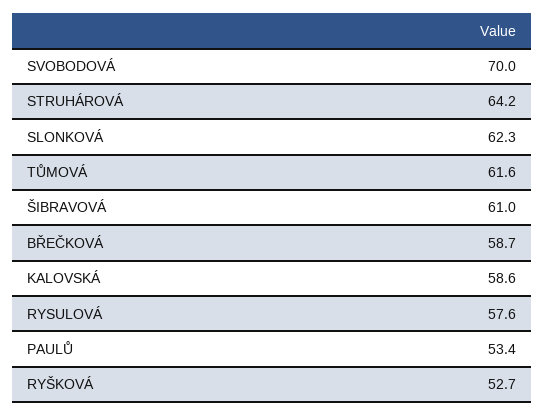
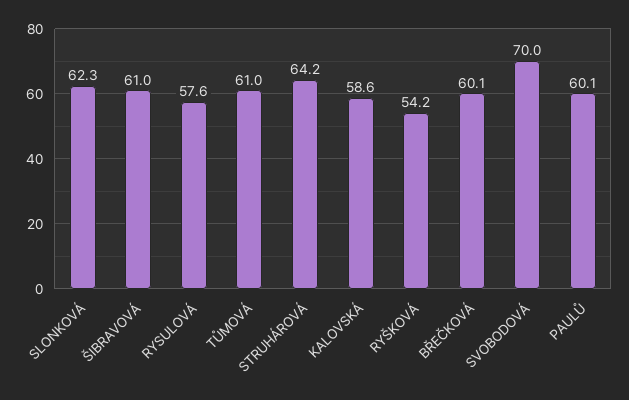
TŮMOVÁ: 61.6 -> 61
BŘEČKOVÁ: 58.7 -> 60.1
PAULŮ: 53.4 -> 60.1
RYŠKOVÁ: 52.7 -> 54.2

